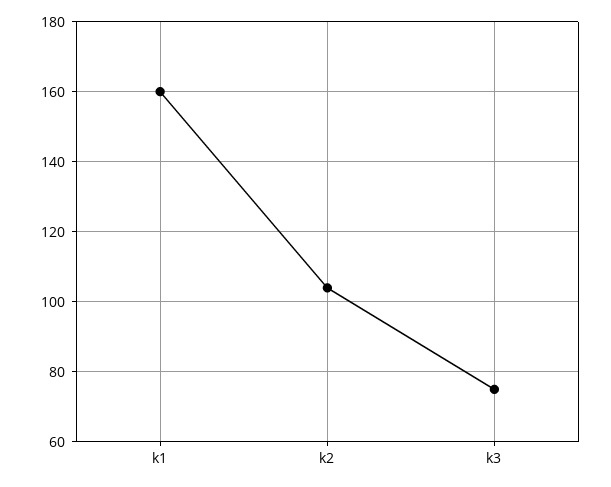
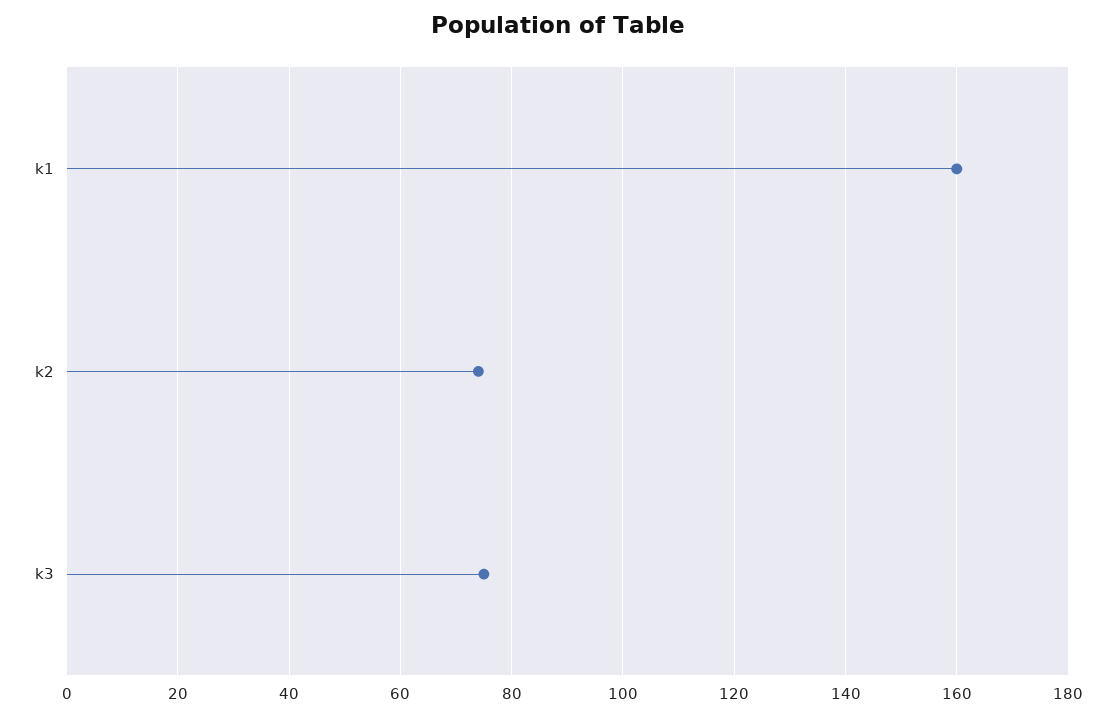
k2: 105 -> 75

